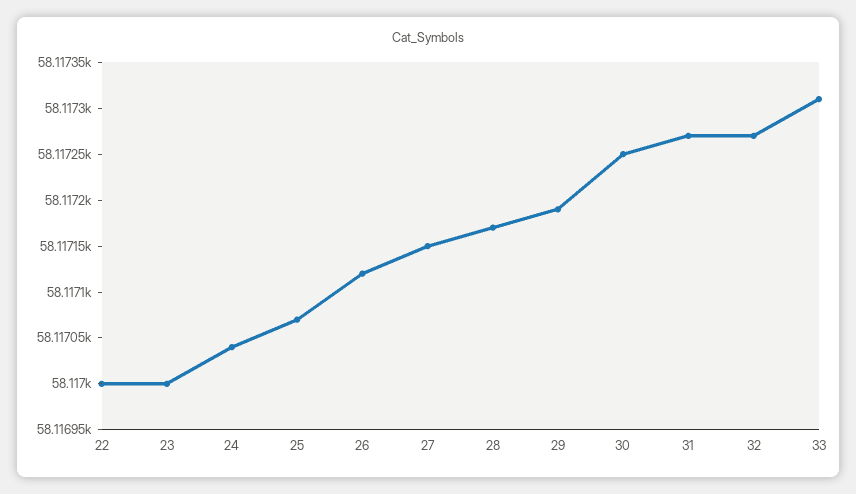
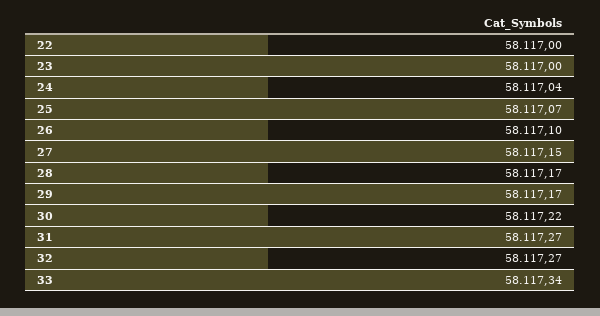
26: 58117.12 -> 58117.1
29: 58117.19 -> 58117.17
30: 58117.25 -> 58117.22
33: 58117.31 -> 58117.34

